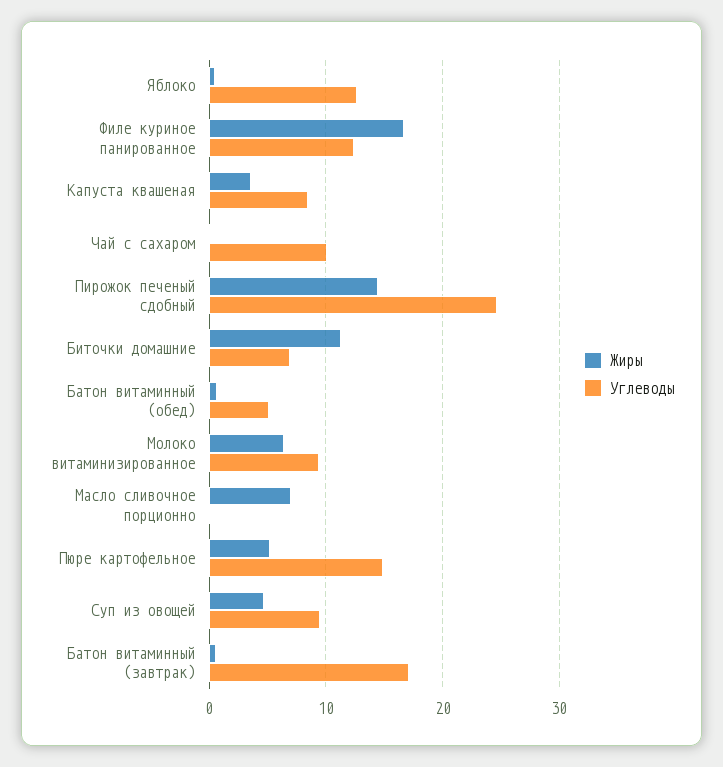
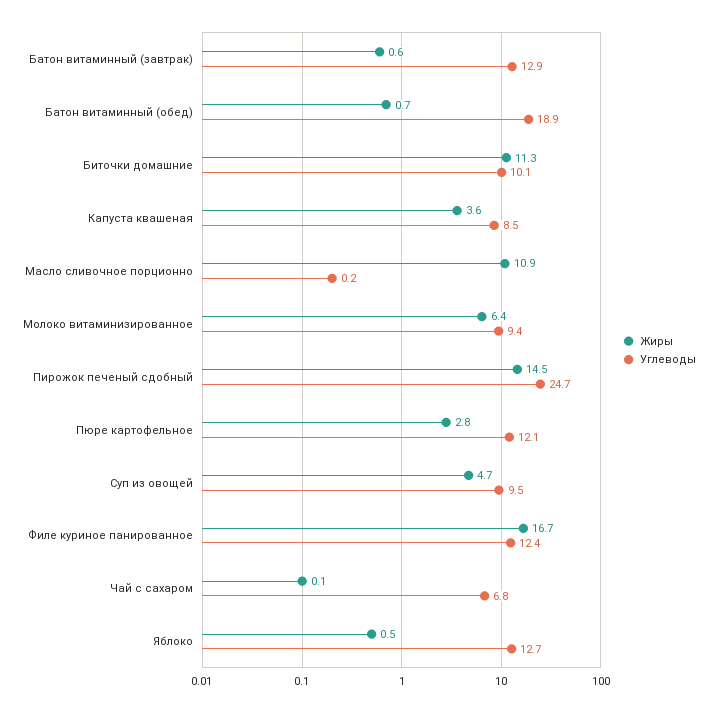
Углеводы, Чай с сахаром: 10 -> 6.8
Углеводы, Биточки домашние: 7 -> 10.1
Углеводы, Батон витаминный (обед): 5 -> 18.9
Жиры, Масло сливочное порционно: 7 -> 10.9
Жиры, Пюре картофельное: 5 -> 2.8
Углеводы, Пюре картофельное: 15 -> 12.1
Углеводы, Батон витаминный (завтрак): 17 -> 12.9

